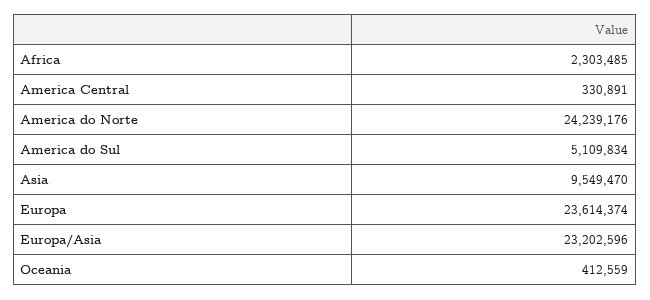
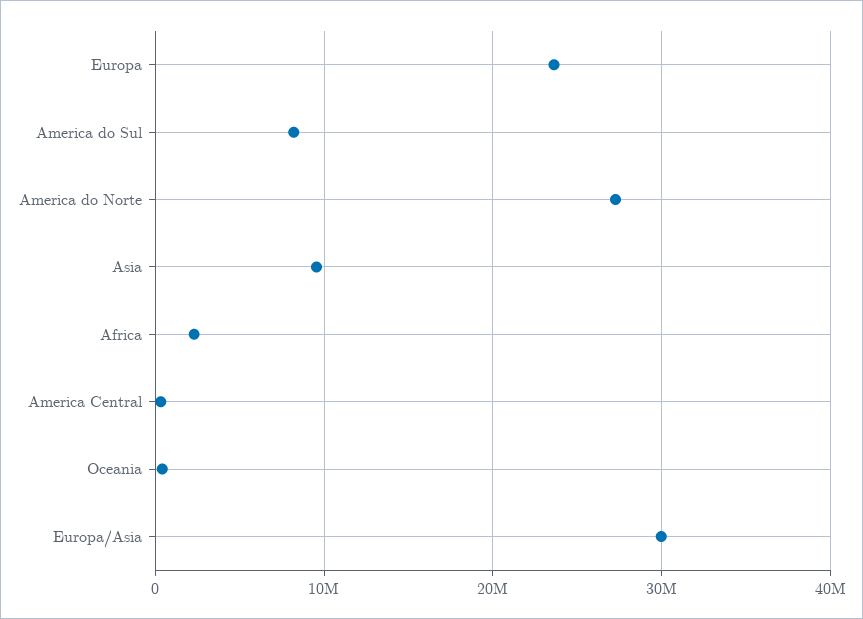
America do Norte: 24239176 -> 27000000
America do Sul: 5109834 -> 8000000
Europa/Asia: 23202596 -> 30000000

